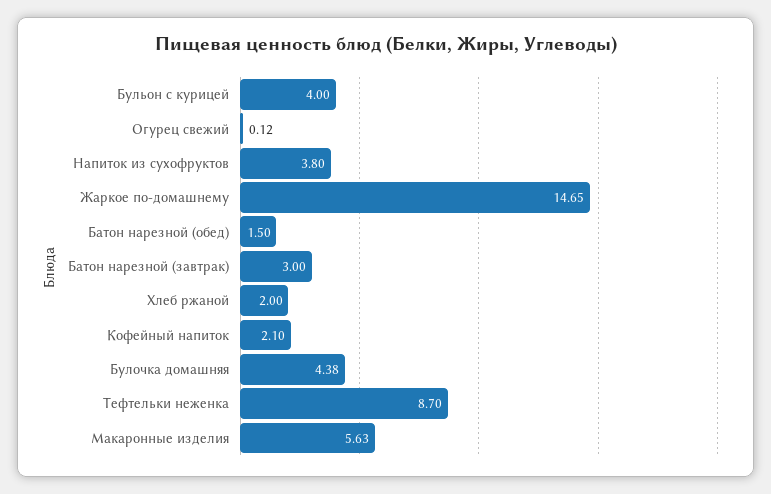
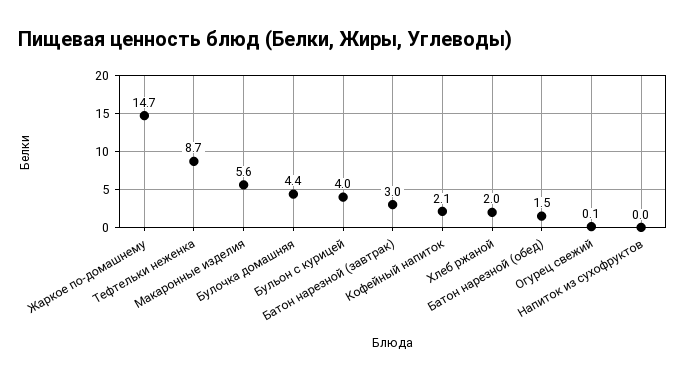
Напиток из сухофруктов: 3.8 -> 0

